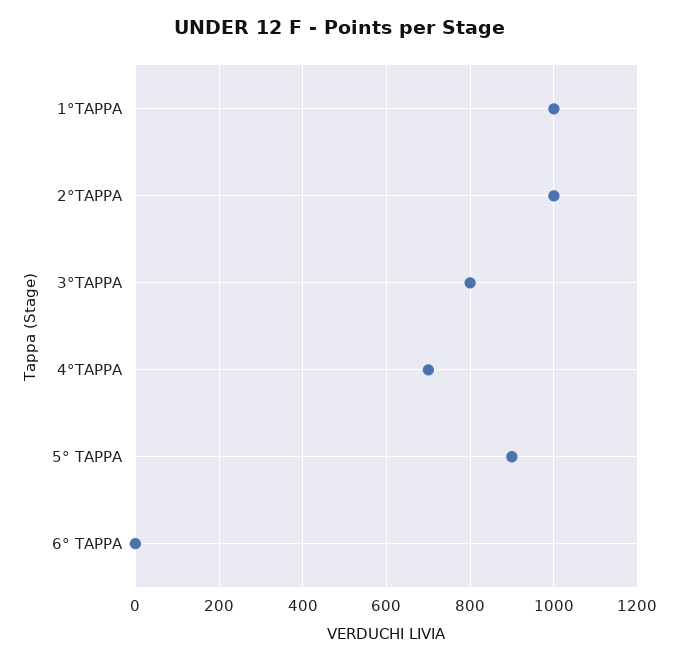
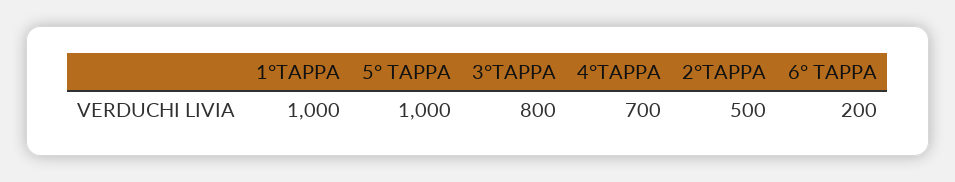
2°TAPPA: 1000 -> 500
5° TAPPA: 900 -> 1000
6° TAPPA: 0 -> 200

